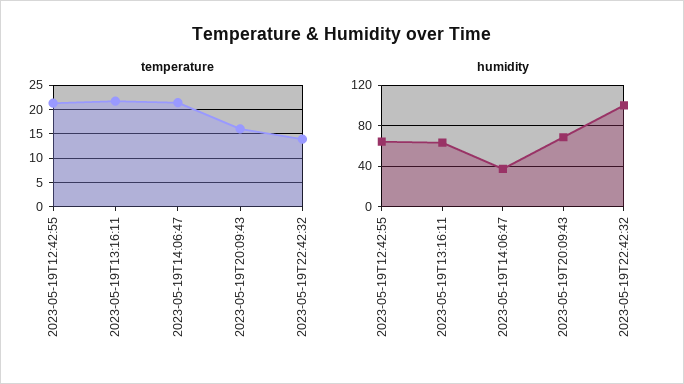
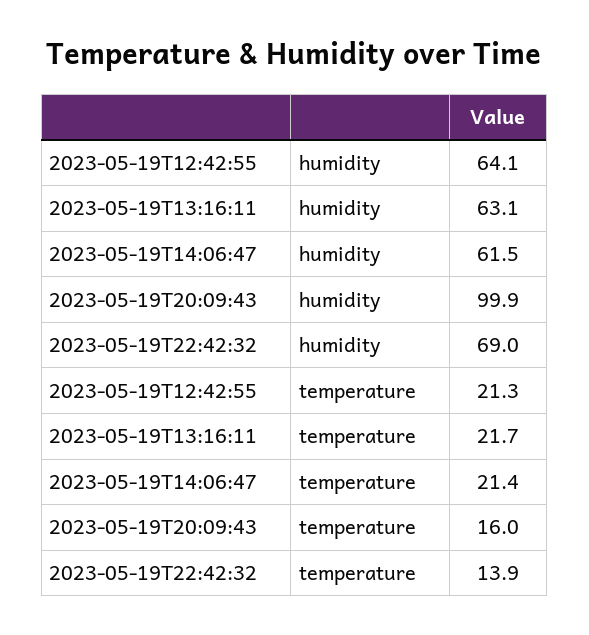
humidity, 2023-05-19T14:06:47: 40 -> 61.5
humidity, 2023-05-19T20:09:43: 70 -> 99.9
humidity, 2023-05-19T22:42:32: 100 -> 69

